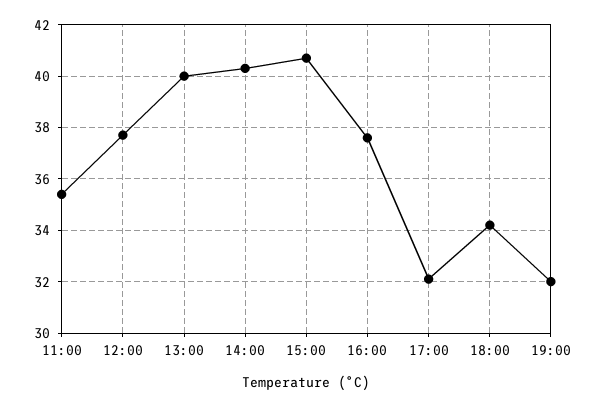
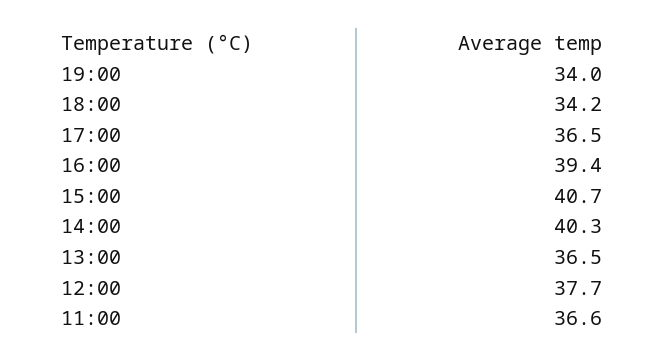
11:00: 35.5 -> 36.6
13:00: 40 -> 36.5
16:00: 37.5 -> 39.4
17:00: 32 -> 36.5
19:00: 32 -> 34

